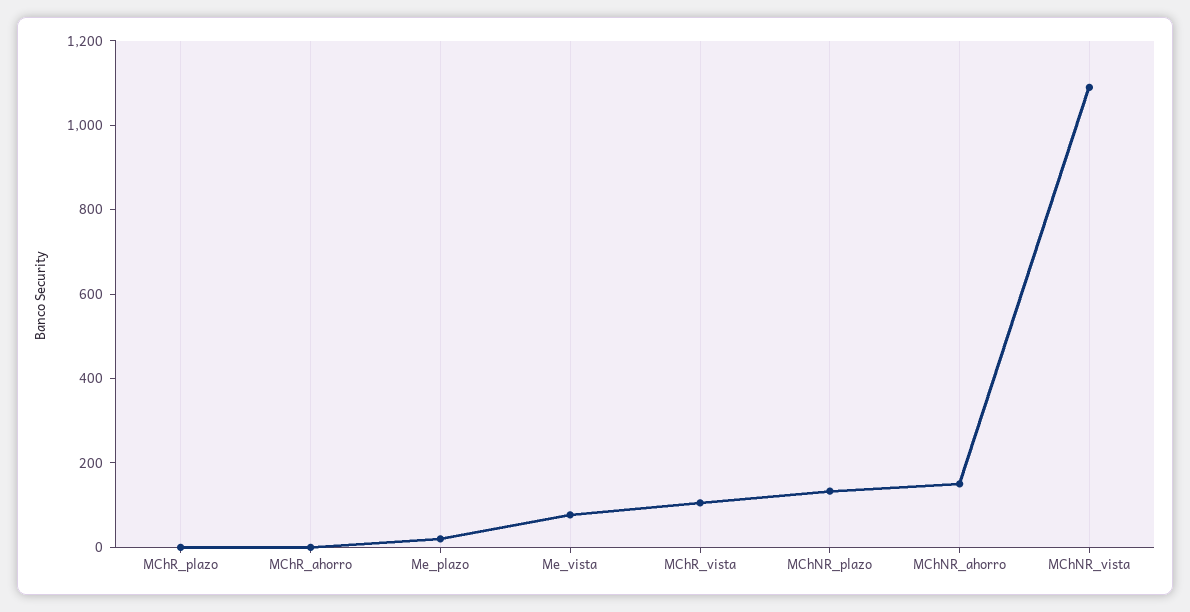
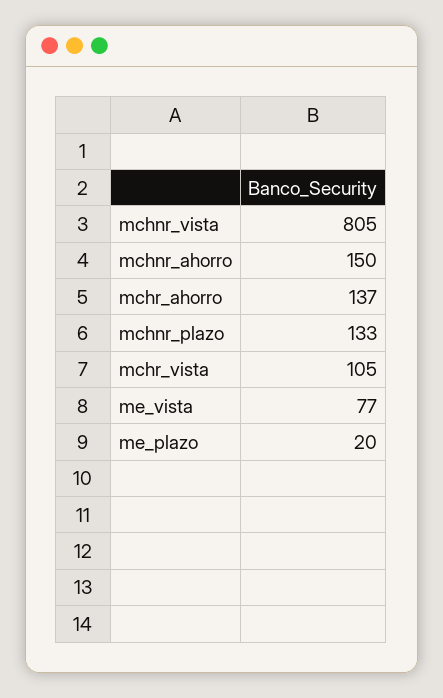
MChR_plazo: 0 -> none
MChR_ahorro: 0 -> 137
MChNR_vista: 1100 -> 805

